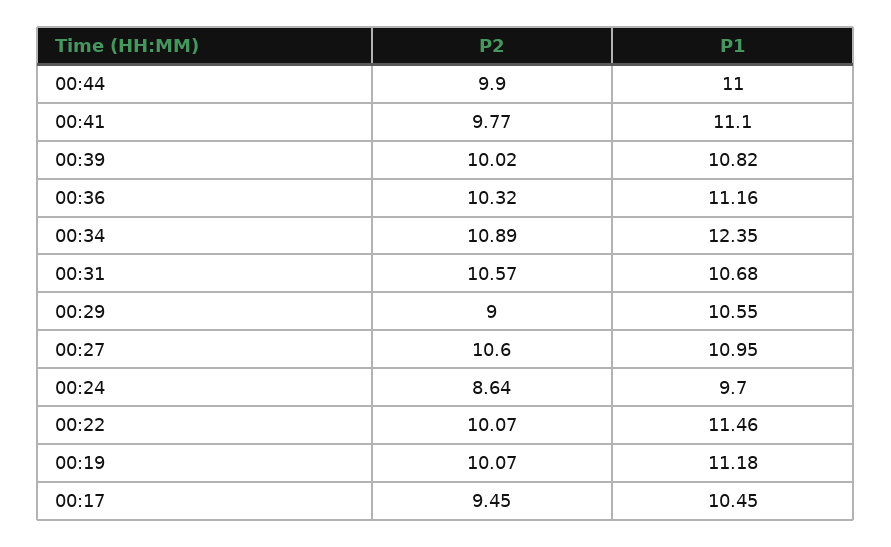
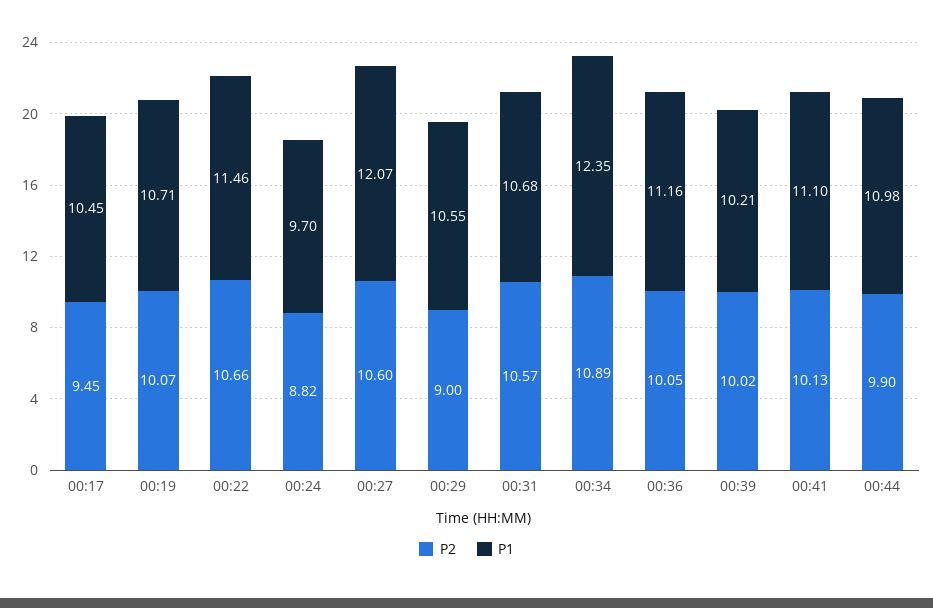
P1, 00:44: 11 -> 10.98
P2, 00:41: 9.77 -> 10.13
P1, 00:39: 10.82 -> 10.21
P2, 00:36: 10.32 -> 10.05
P1, 00:27: 10.95 -> 12.07
P2, 00:24: 8.64 -> 8.82
P2, 00:22: 10.07 -> 10.66
P1, 00:19: 11.18 -> 10.71

